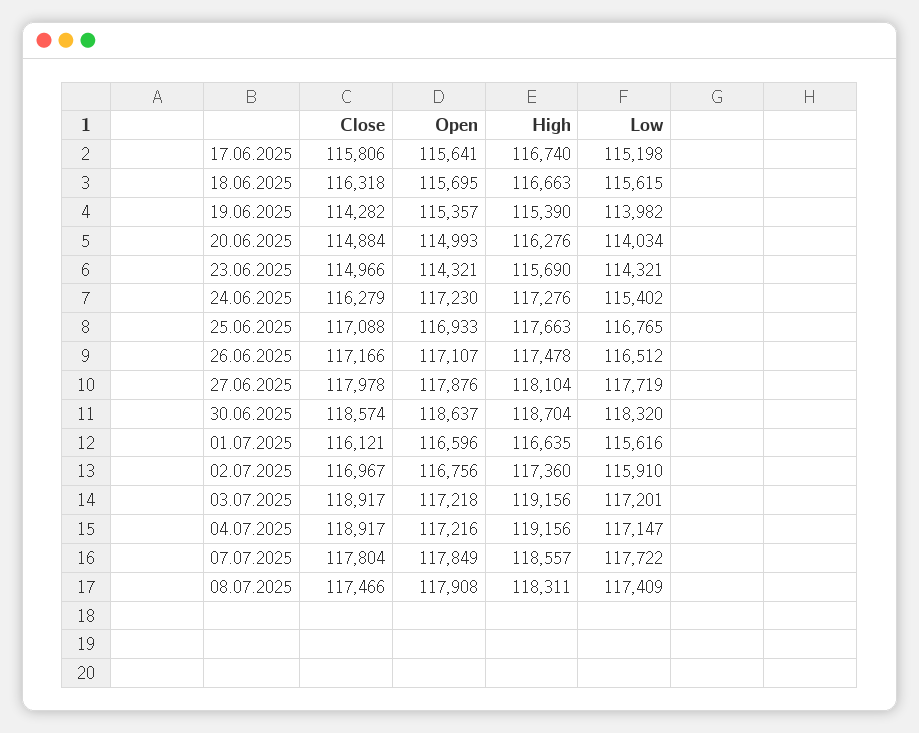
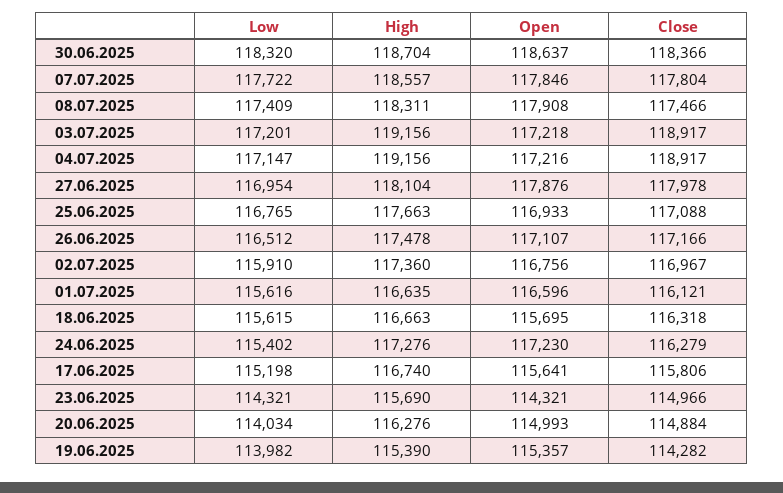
Low, 27.06.2025: 117719 -> 116954
Close, 30.06.2025: 118574 -> 118366
Open, 07.07.2025: 117849 -> 117846

